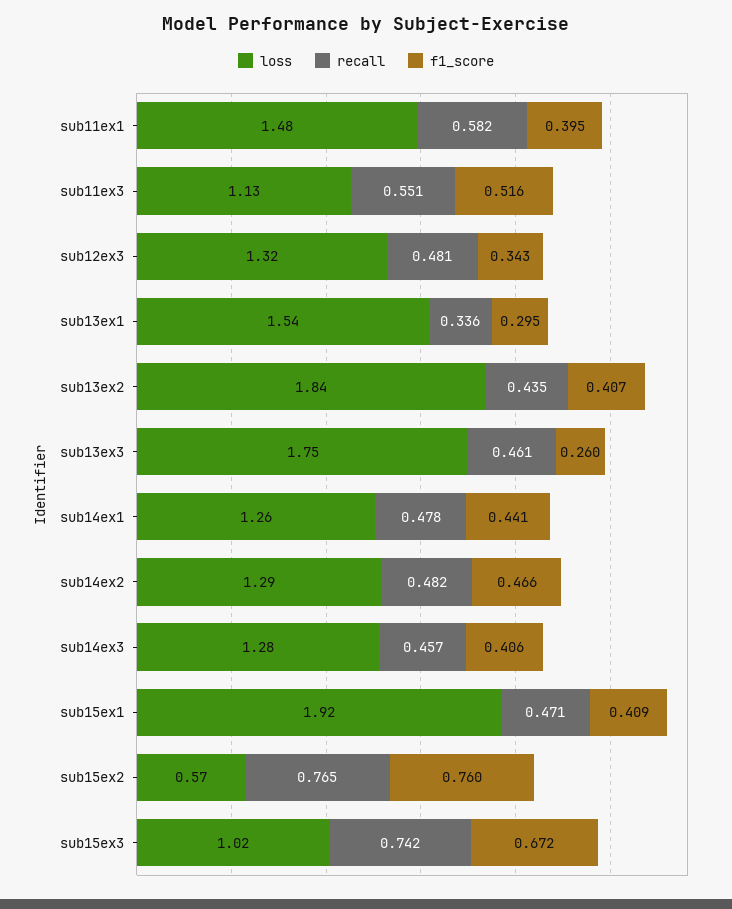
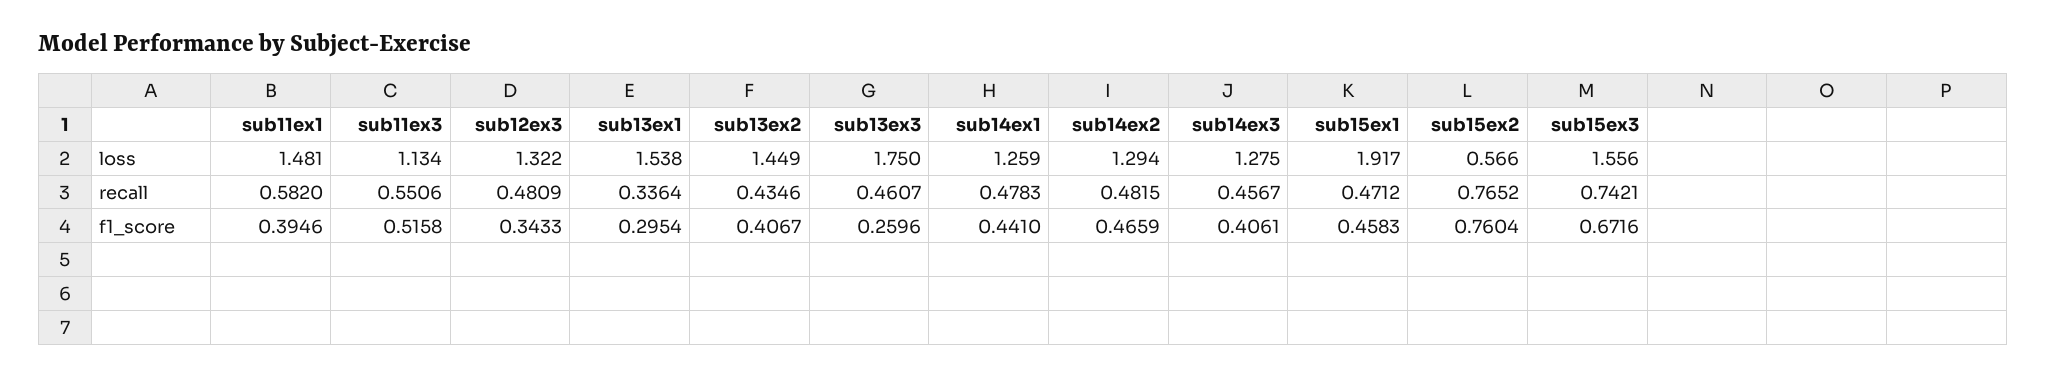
loss, sub13ex2: 1.84 -> 1.449
f1_score, sub15ex1: 0.409 -> 0.4583
loss, sub15ex3: 1.02 -> 1.556

